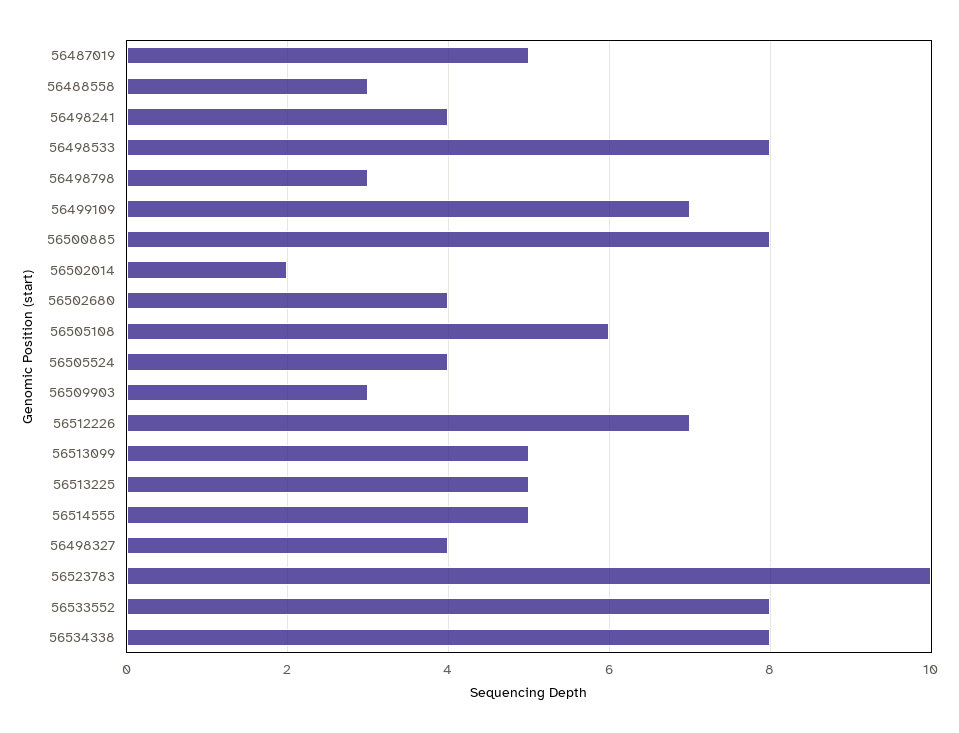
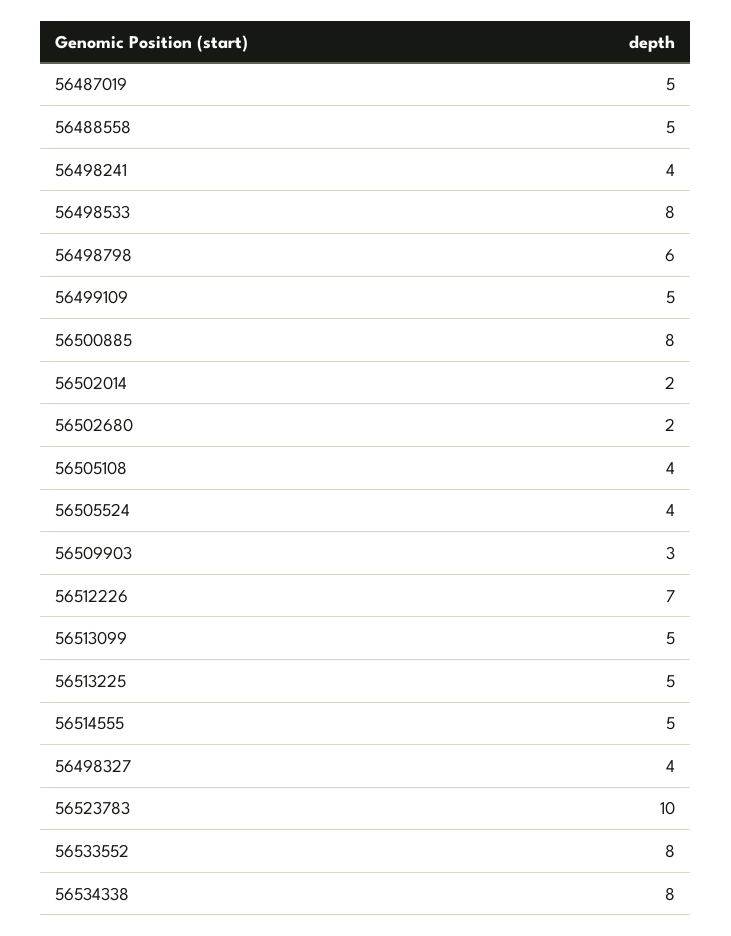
56488558: 3 -> 5
56498798: 3 -> 6
56499109: 7 -> 5
56502680: 4 -> 2
56505108: 6 -> 4

